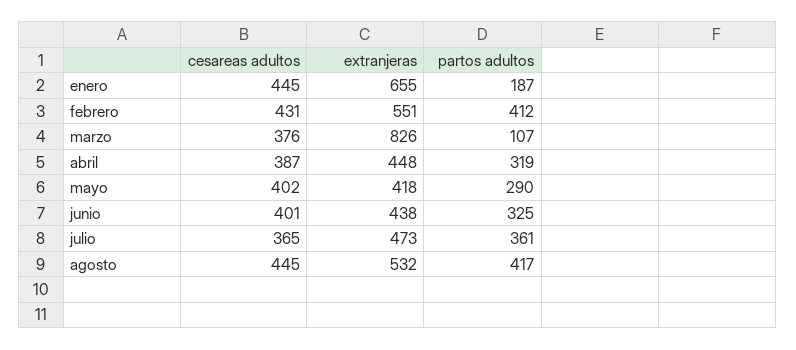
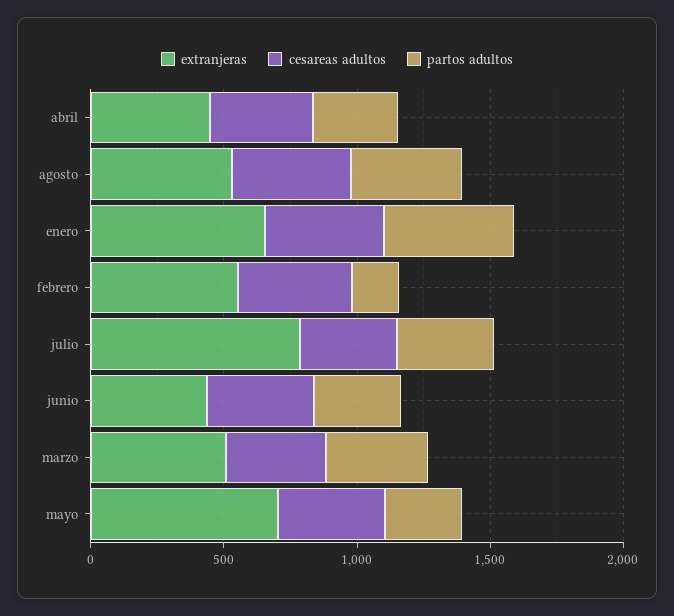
partos adultos, enero: 187 -> 500
partos adultos, febrero: 412 -> 200
extranjeras, marzo: 826 -> 500
partos adultos, marzo: 107 -> 400
extranjeras, mayo: 418 -> 700
extranjeras, julio: 473 -> 800

